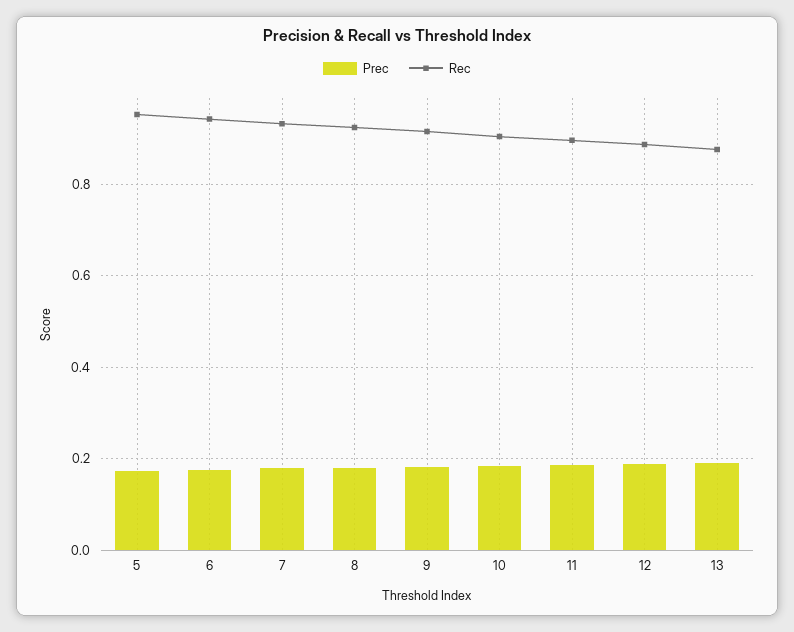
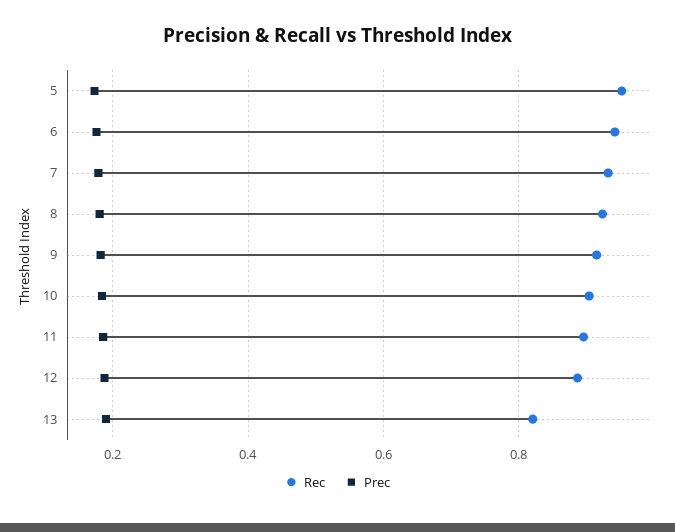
Rec, 13: 0.88 -> 0.82

